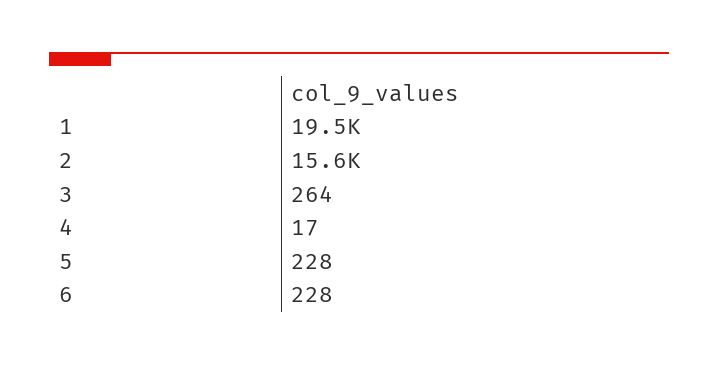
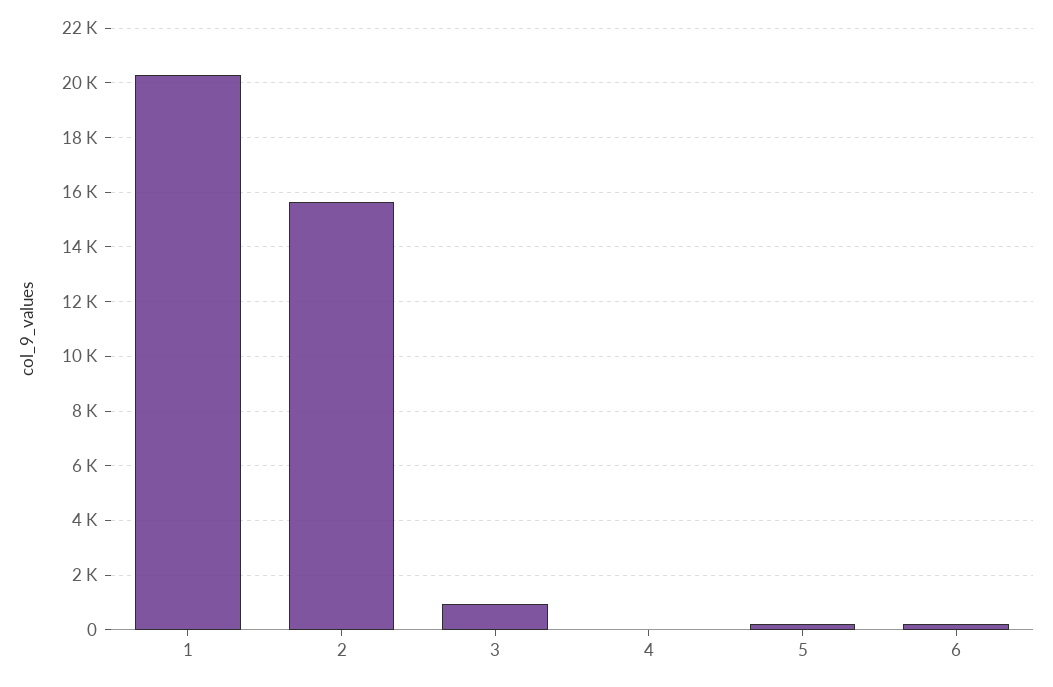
1: 19500 -> 20250
3: 264 -> 1000

